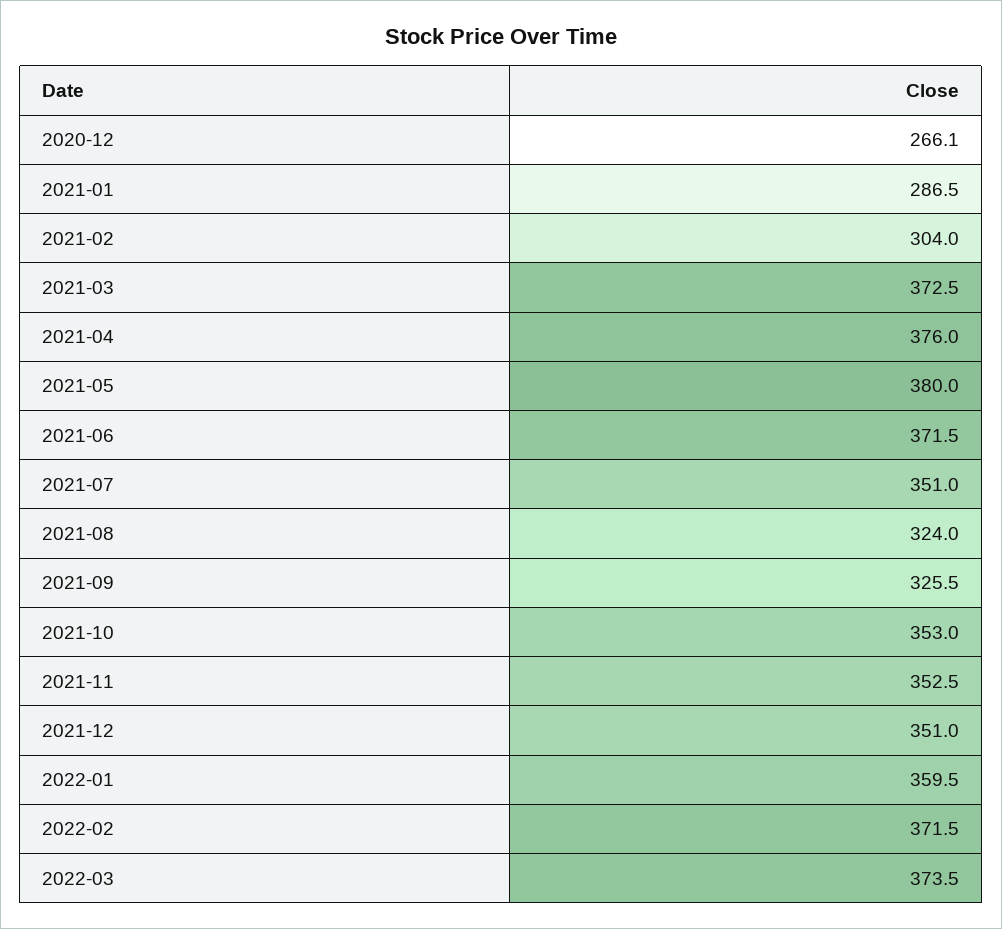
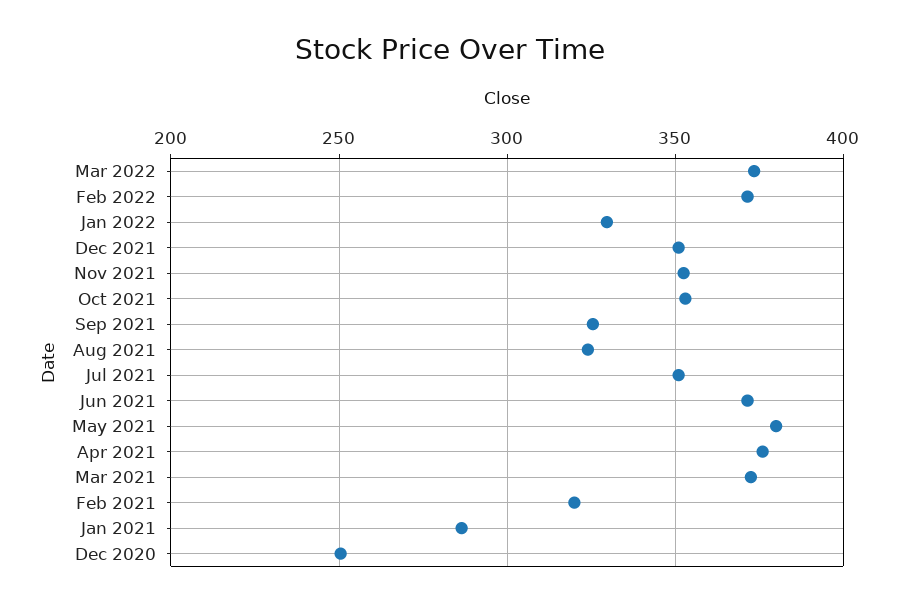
2020-12: 266.1 -> 250
2021-02: 304 -> 320
2022-01: 359.5 -> 330

